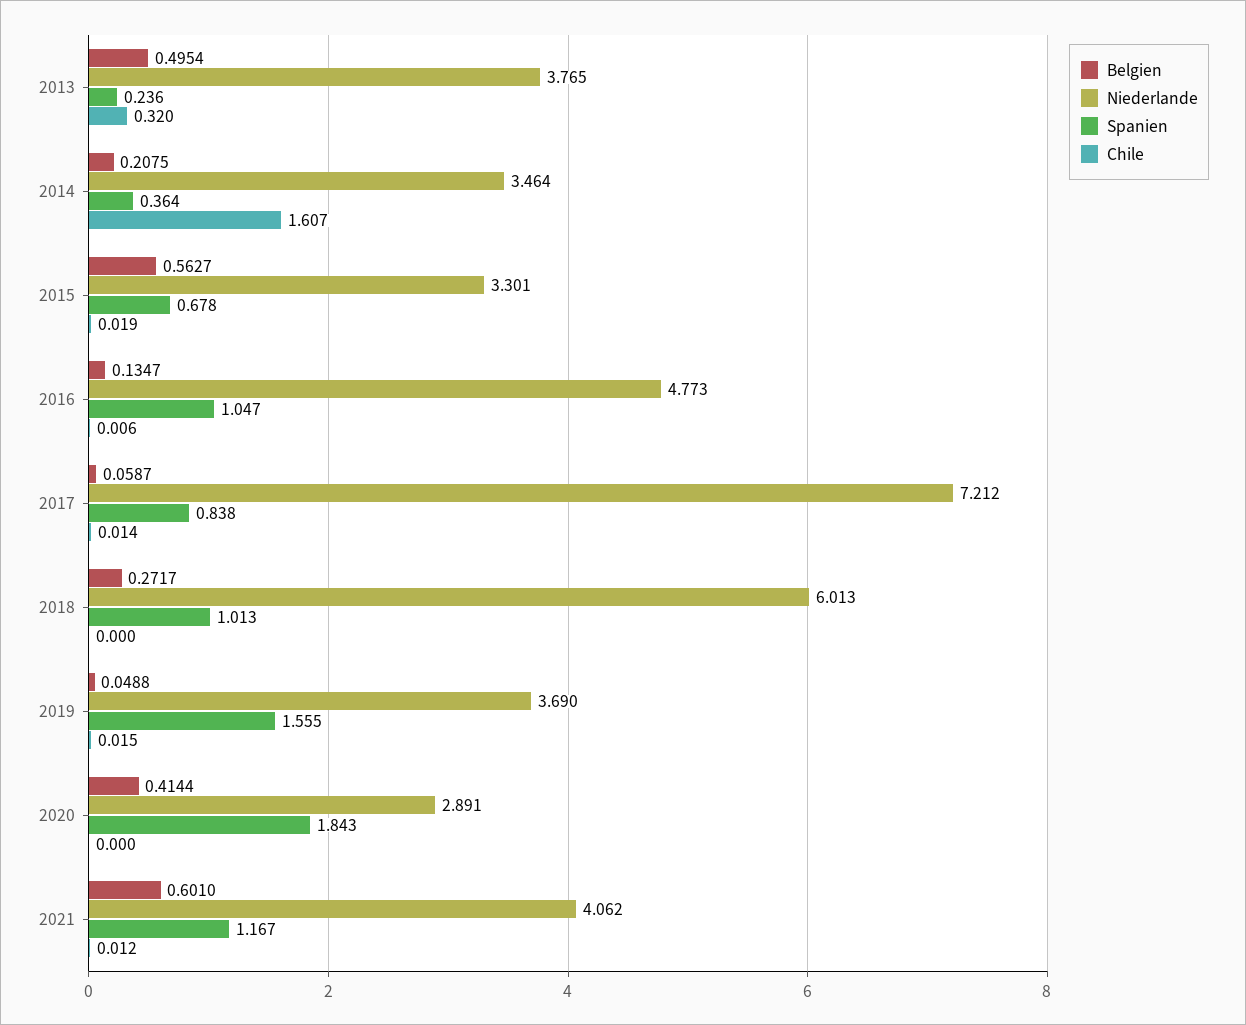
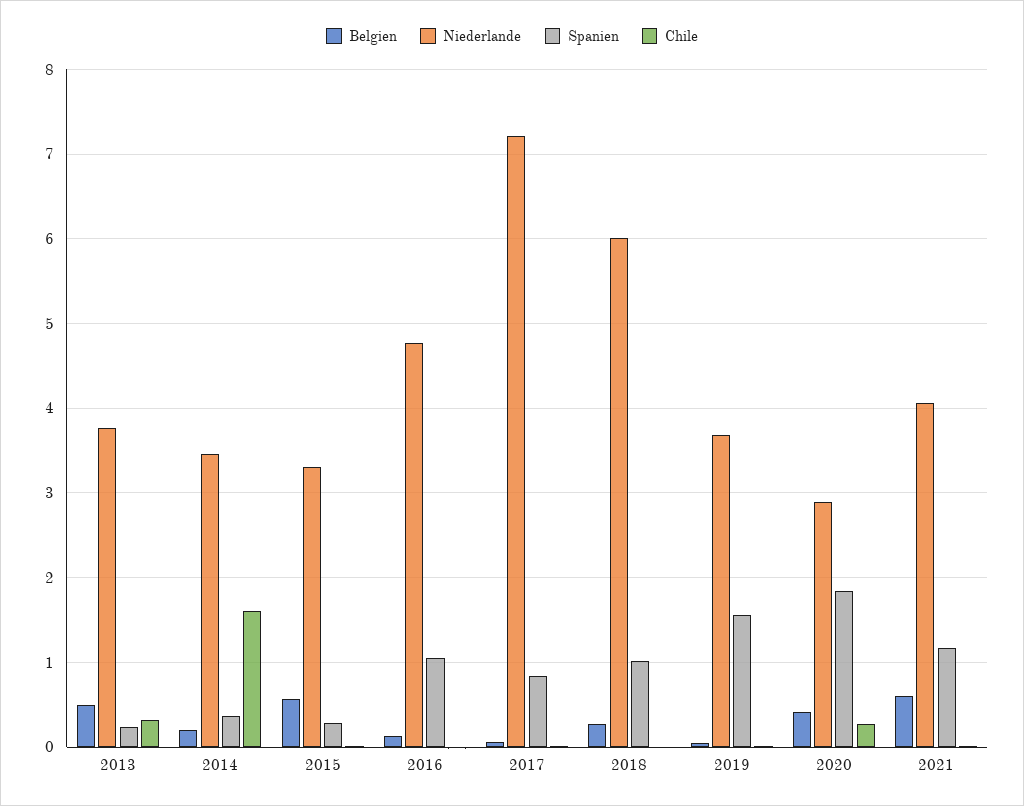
Spanien, 2015: 0.678 -> 0.3
Chile, 2020: 0 -> 0.3

